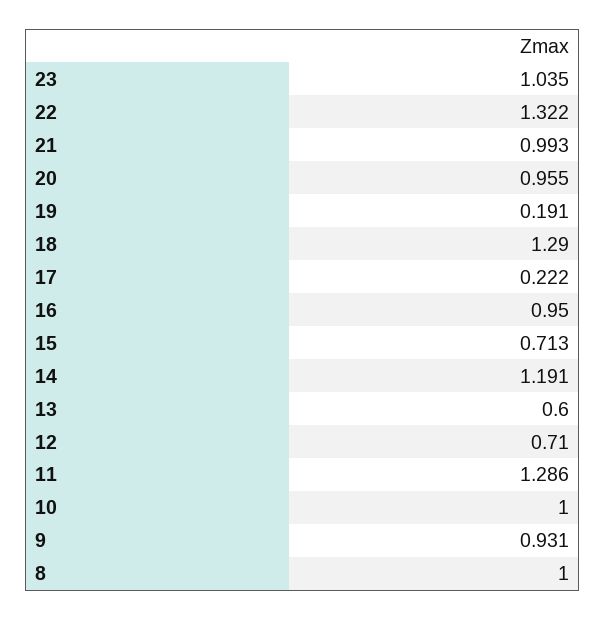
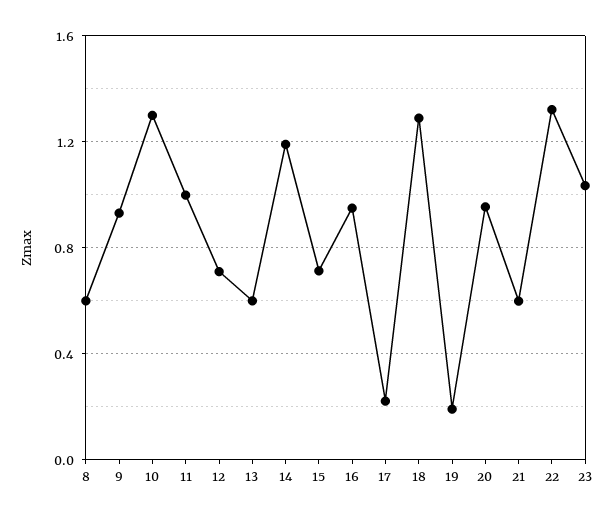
21: 0.993 -> 0.6
11: 1.286 -> 1
10: 1 -> 1.3
8: 1 -> 0.6

